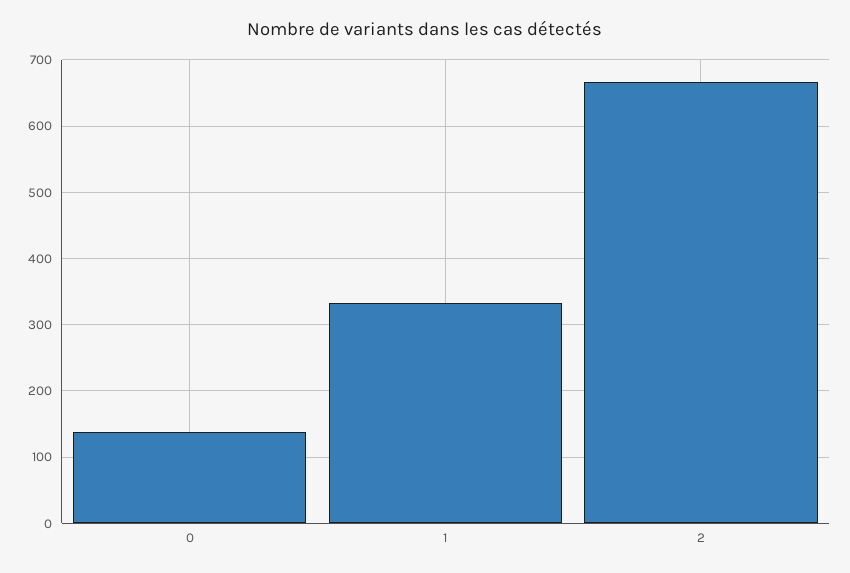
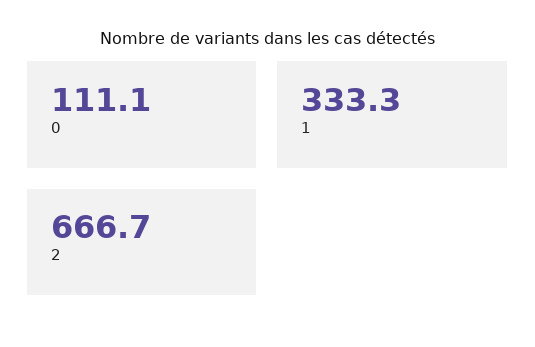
0: 140 -> 111.1

